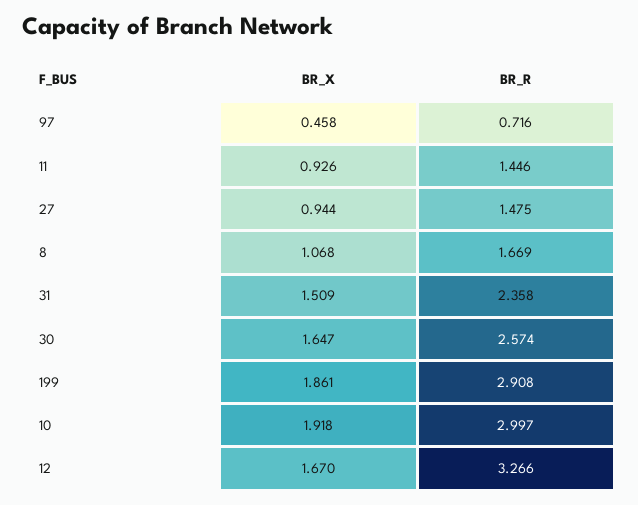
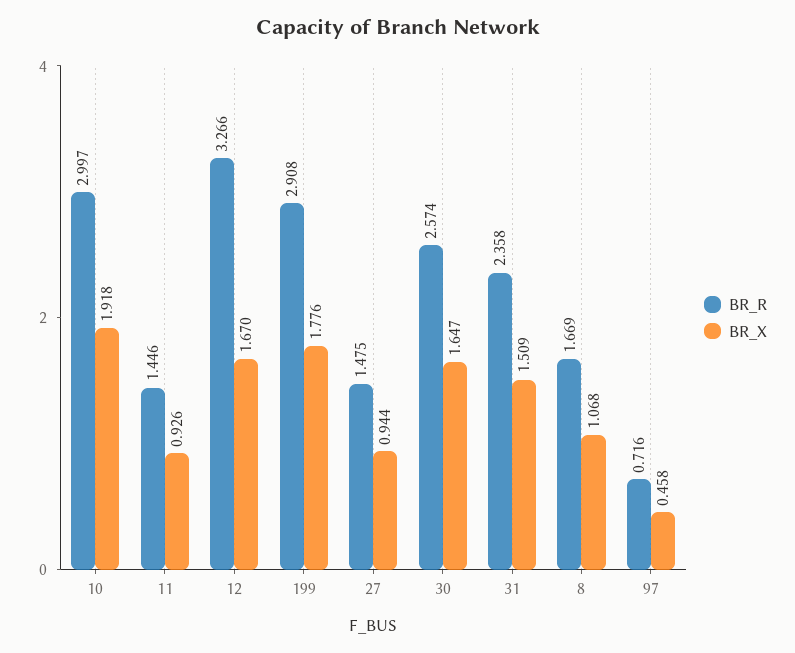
BR_X, 199: 1.861 -> 1.776

